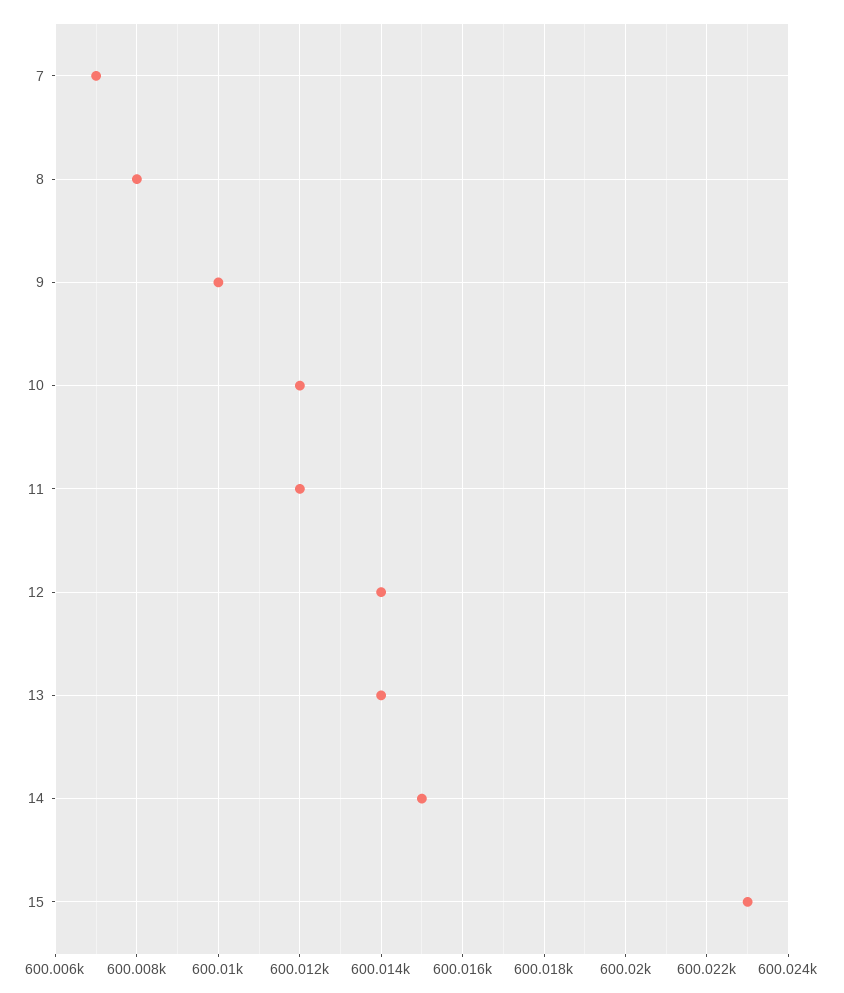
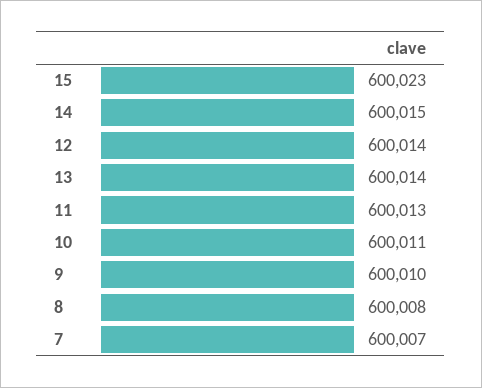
10: 600012 -> 600011
11: 600012 -> 600013

